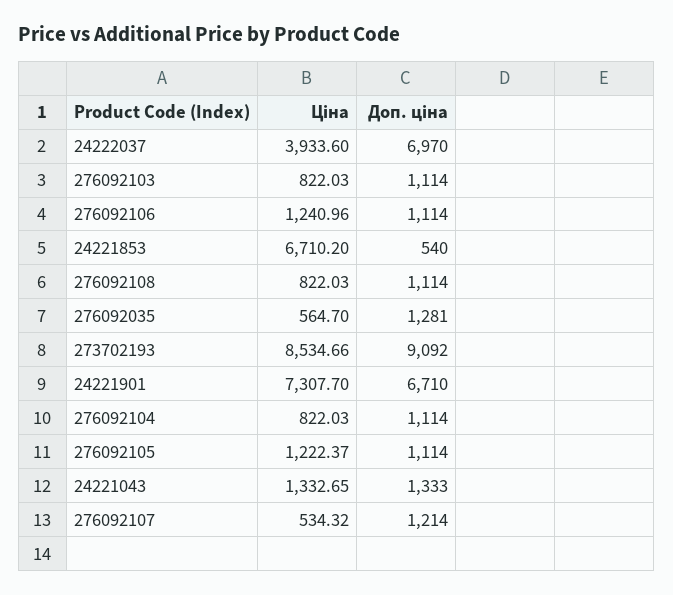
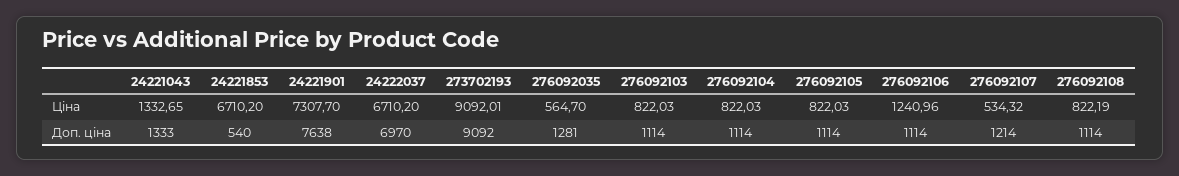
Ціна, 24222037: 3933.6 -> 6710.2
Ціна, 276092108: 822.03 -> 822.19
Ціна, 273702193: 8534.66 -> 9092.01
Доп. ціна, 24221901: 6710 -> 7638
Ціна, 276092105: 1222.37 -> 822.03

